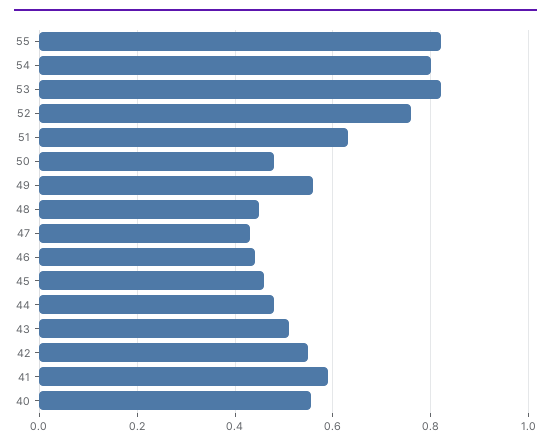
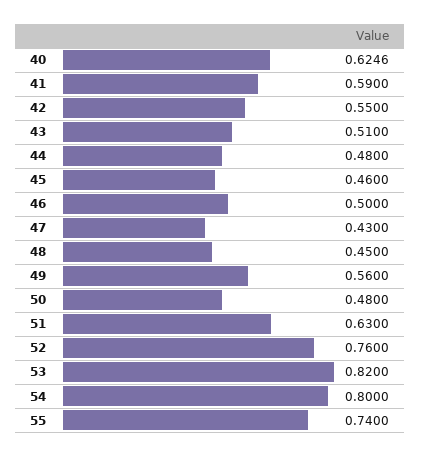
55: 0.82 -> 0.74
46: 0.44 -> 0.5
40: 0.56 -> 0.6246

